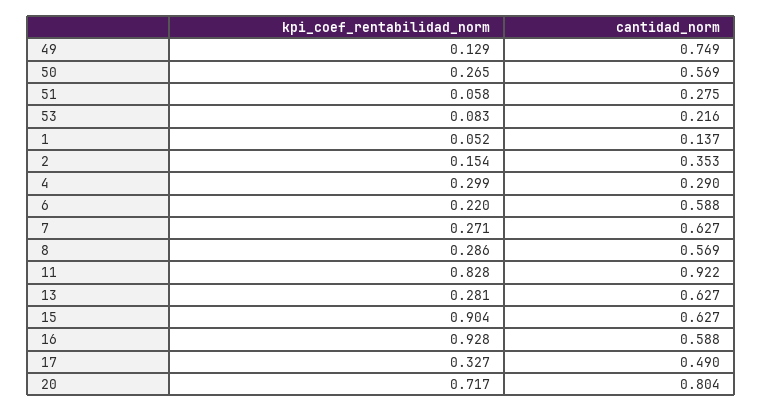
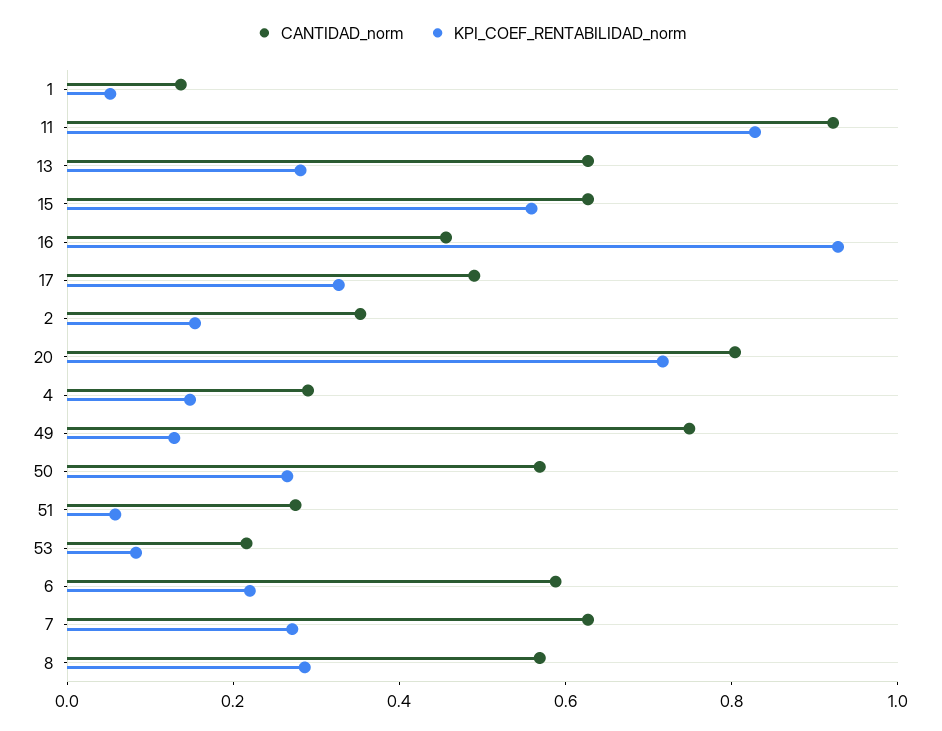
kpi_coef_rentabilidad_norm, 4: 0.299 -> 0.15
kpi_coef_rentabilidad_norm, 15: 0.904 -> 0.55
cantidad_norm, 16: 0.588 -> 0.45

